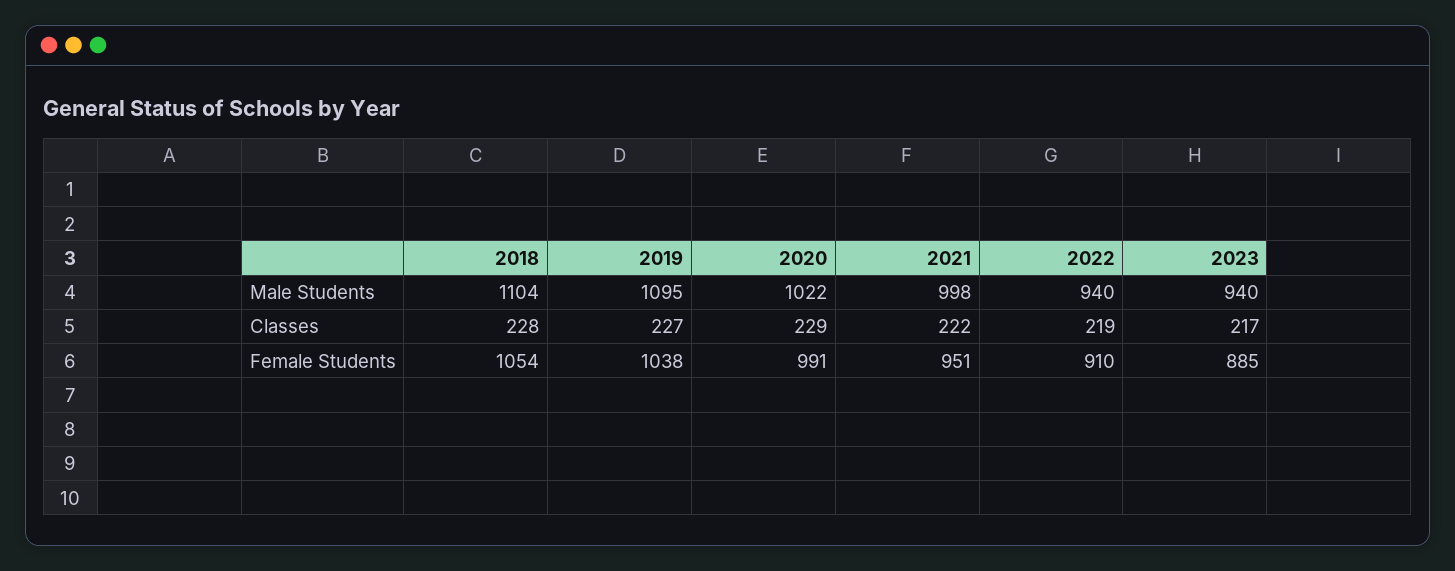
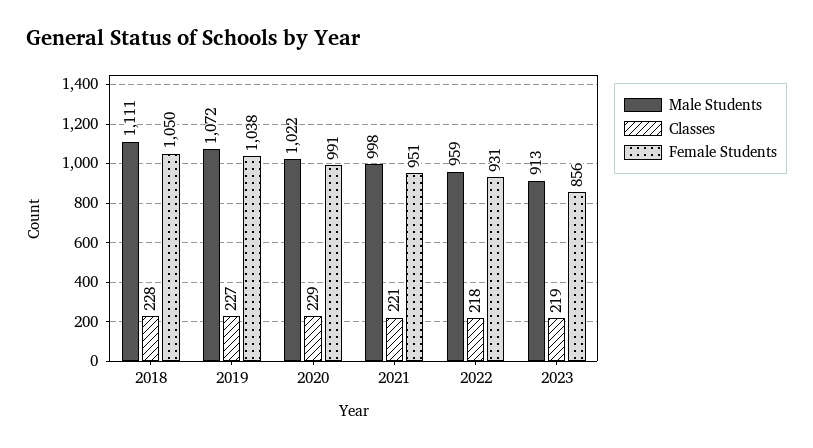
Male Students, 2018: 1104 -> 1111
Male Students, 2019: 1095 -> 1072
Male Students, 2022: 940 -> 959
Male Students, 2023: 940 -> 913
Classes, 2021: 222 -> 221
Classes, 2022: 219 -> 218
Classes, 2023: 217 -> 219
Female Students, 2018: 1054 -> 1050
Female Students, 2022: 910 -> 931
Female Students, 2023: 885 -> 856

